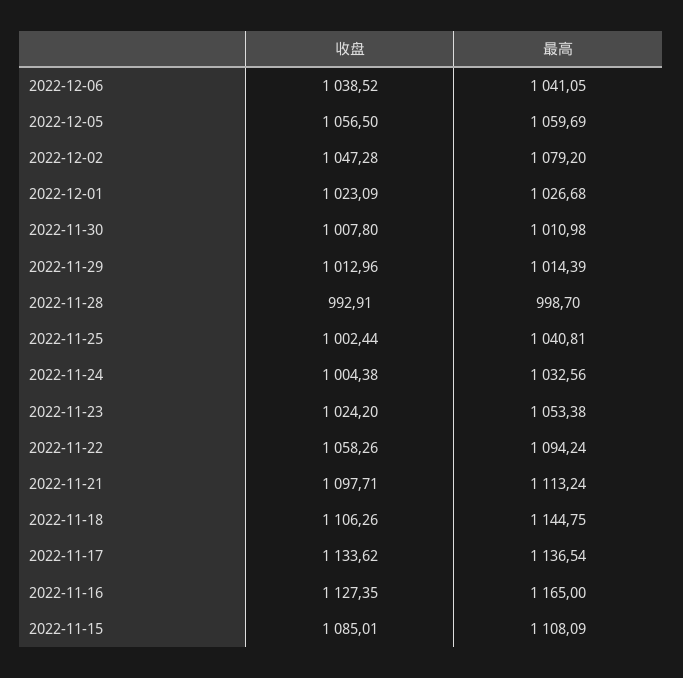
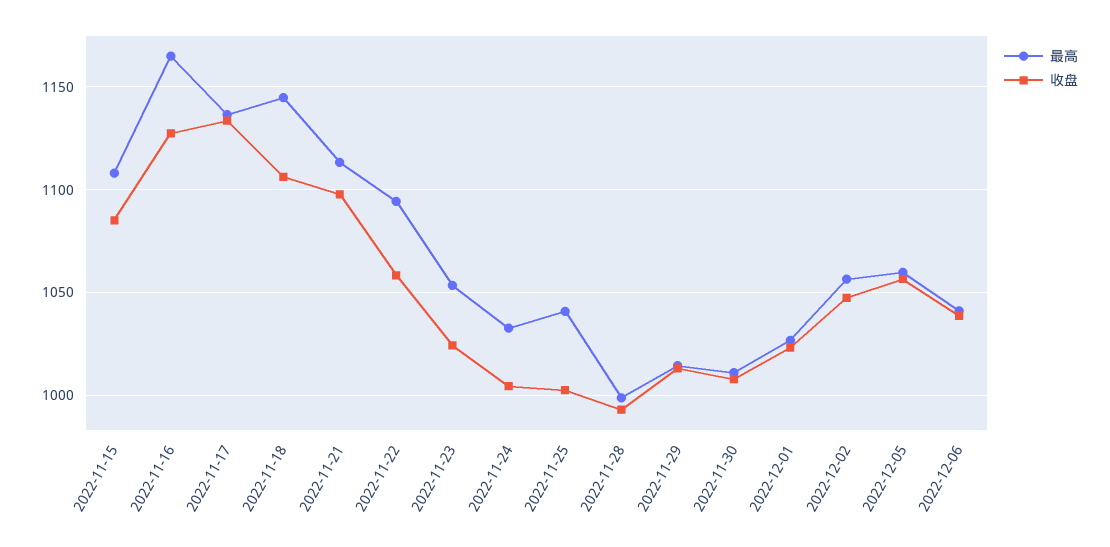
最高, 2022-12-02: 1079.2 -> 1055

